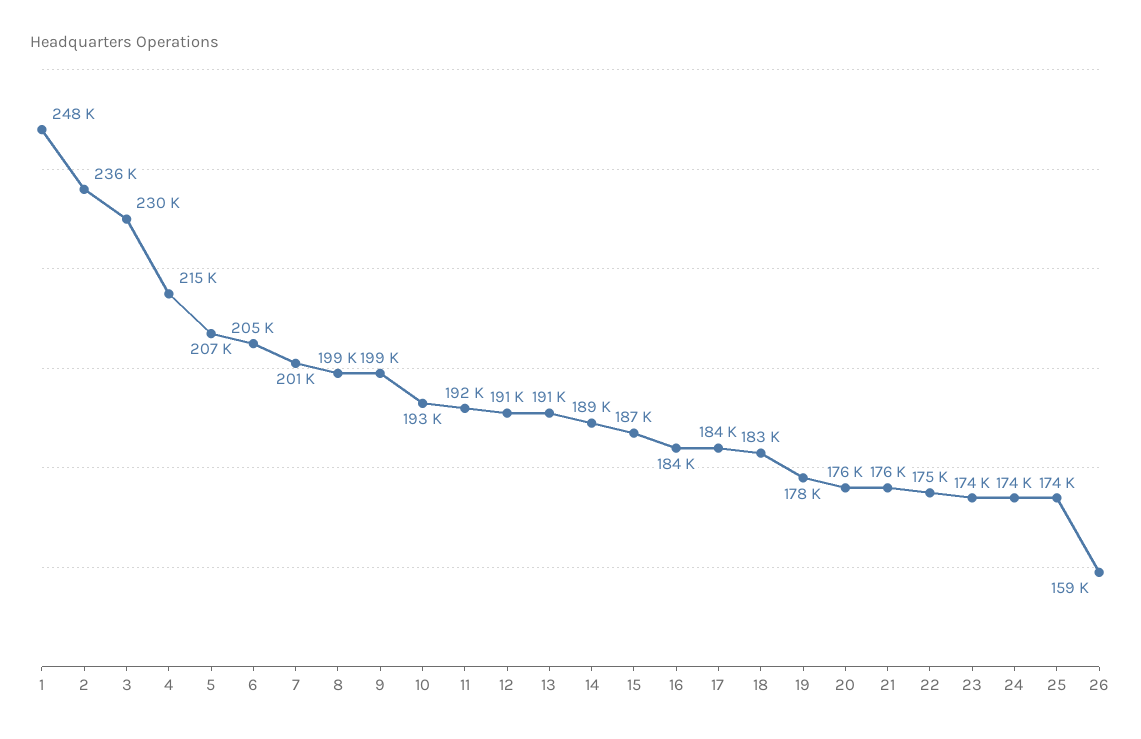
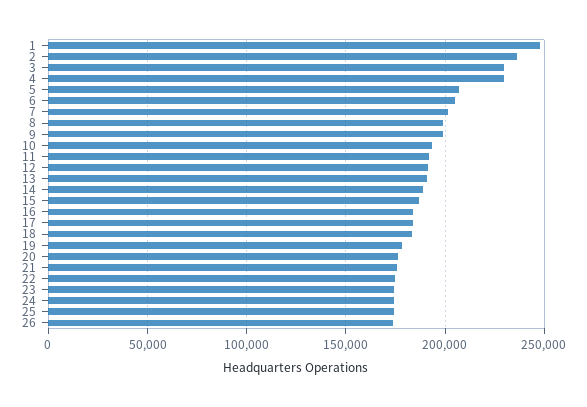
4: 215000 -> 230000
26: 159000 -> 175000

